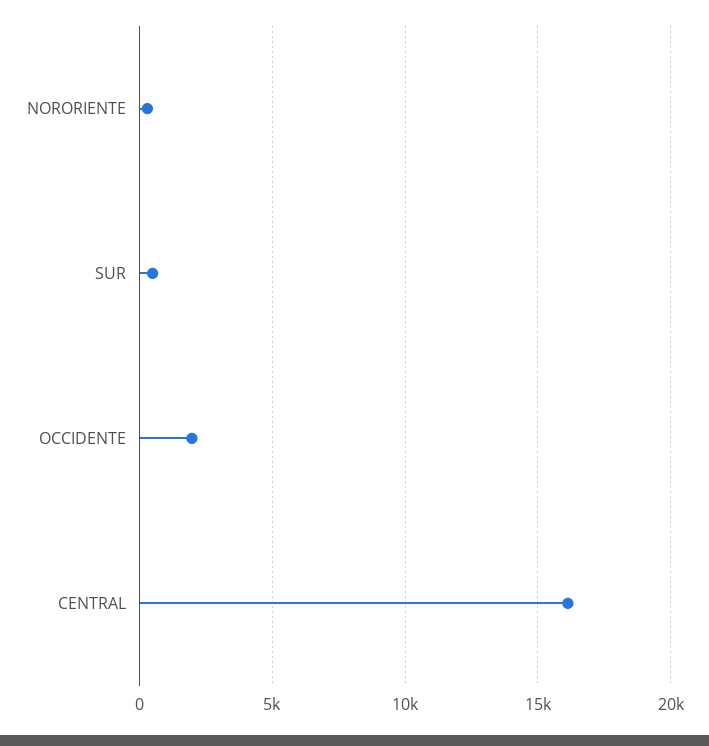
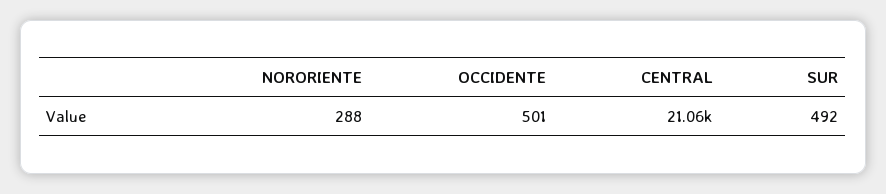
OCCIDENTE: 2000 -> 501
CENTRAL: 16000 -> 21060

